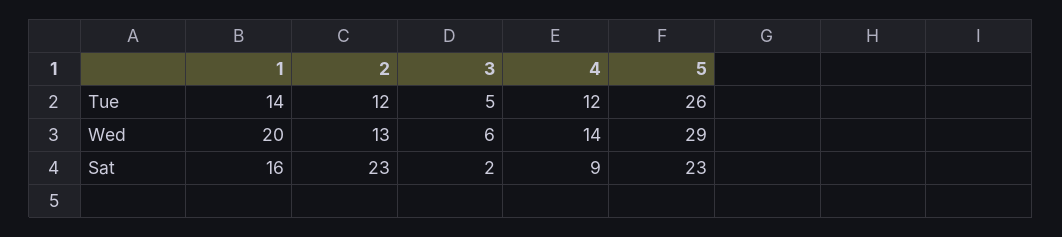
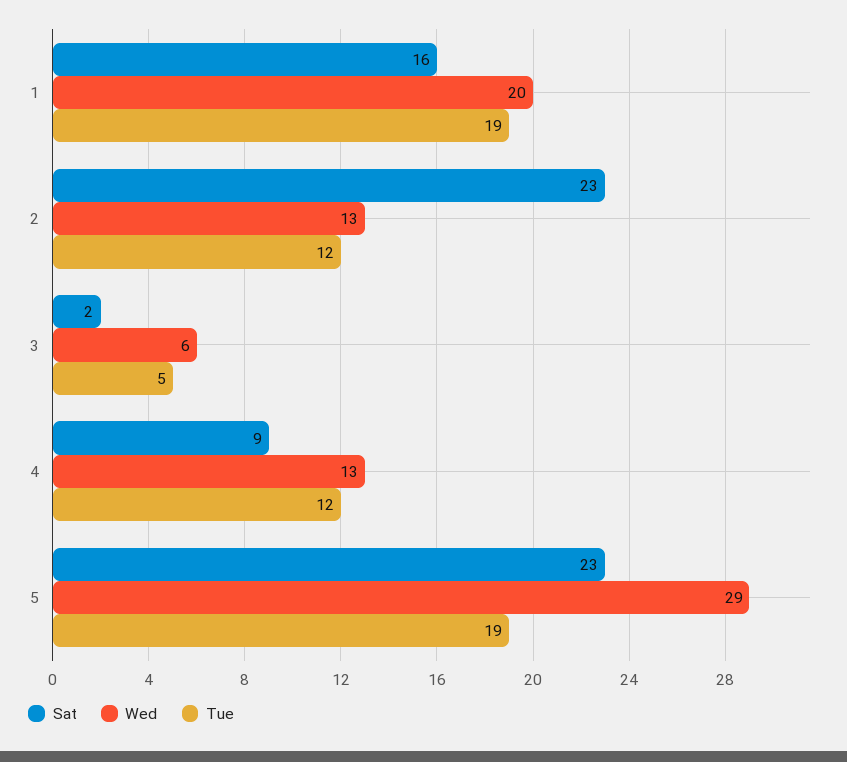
Tue, 1: 14 -> 19
Tue, 5: 26 -> 19
Wed, 4: 14 -> 13

